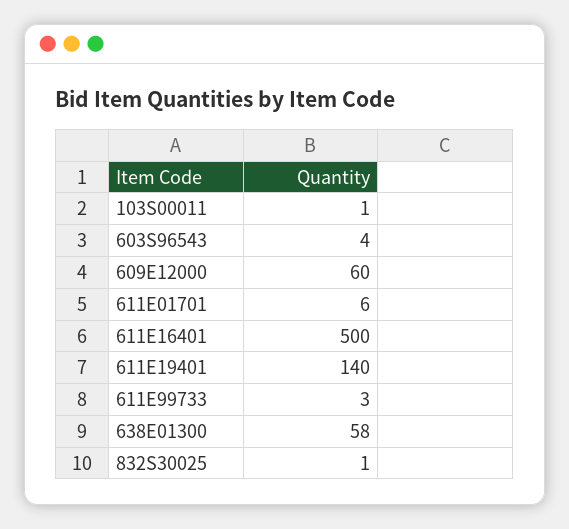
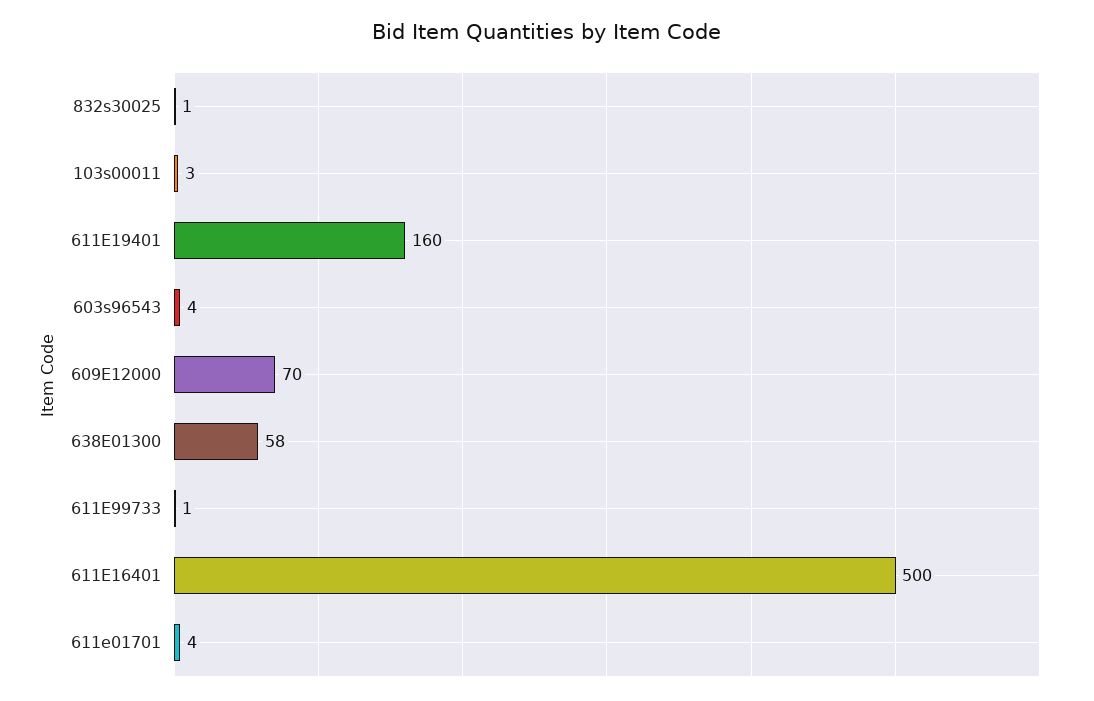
103S00011: 1 -> 3
609E12000: 60 -> 70
611E01701: 6 -> 4
611E19401: 140 -> 160
611E99733: 3 -> 1

